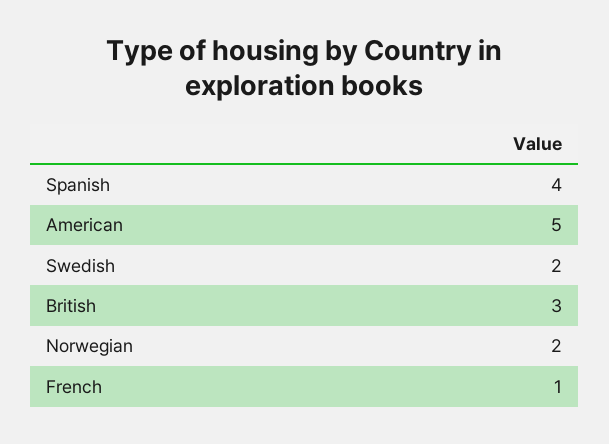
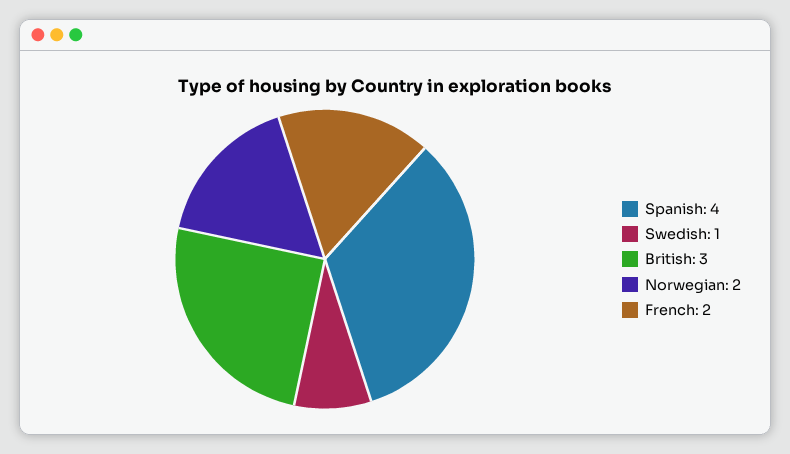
American: 5 -> none
Swedish: 2 -> 1
French: 1 -> 2

